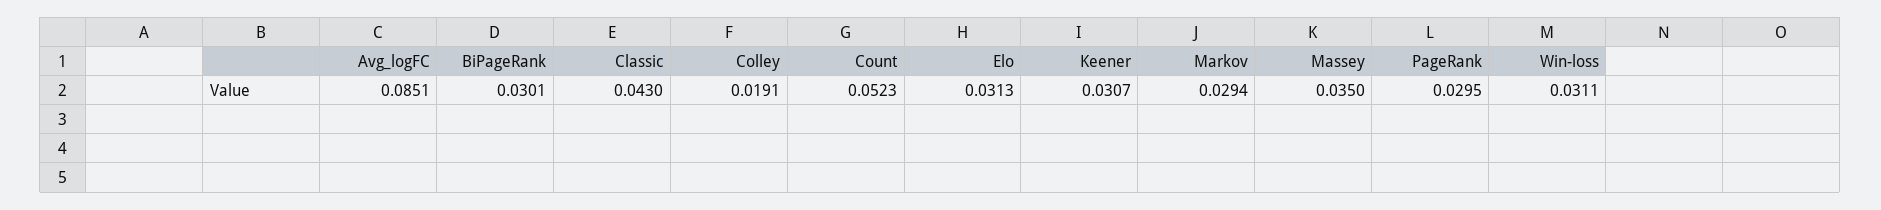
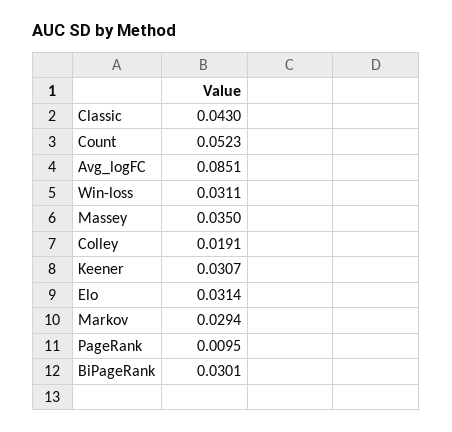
Elo: 0.0313 -> 0.0314
PageRank: 0.0295 -> 0.0095

